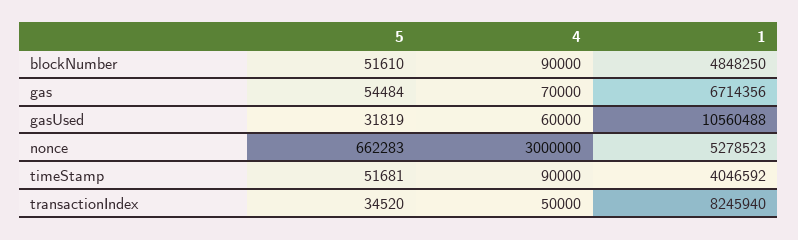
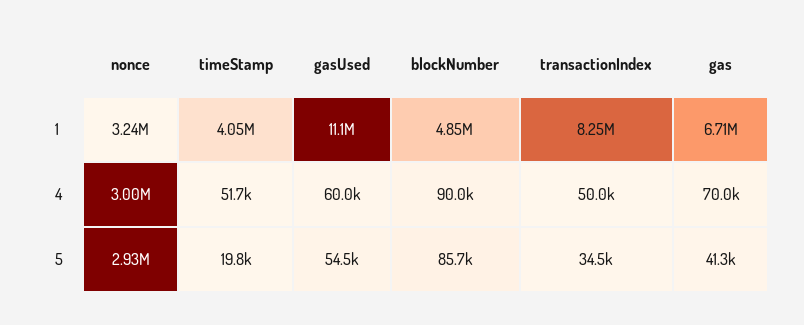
5, blockNumber: 51610 -> 85700
5, gas: 54484 -> 41300
5, gasUsed: 31819 -> 54500
1, gasUsed: 10560488 -> 11100000
5, nonce: 662283 -> 2930000
1, nonce: 5278523 -> 3240000
5, timeStamp: 51681 -> 19800
4, timeStamp: 90000 -> 51700

